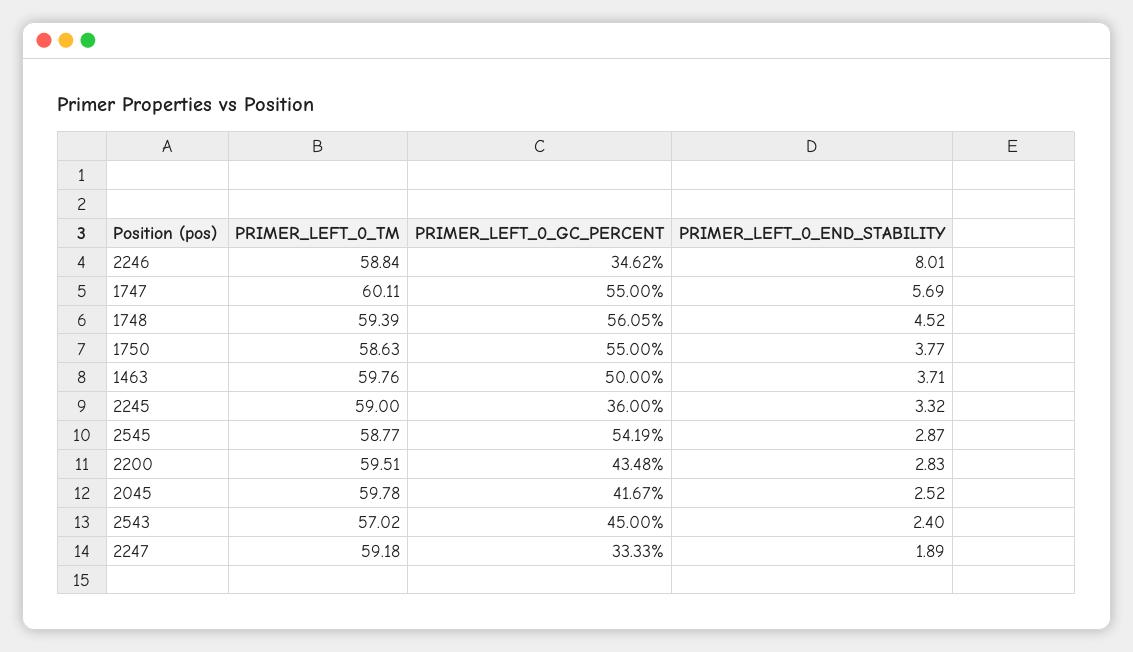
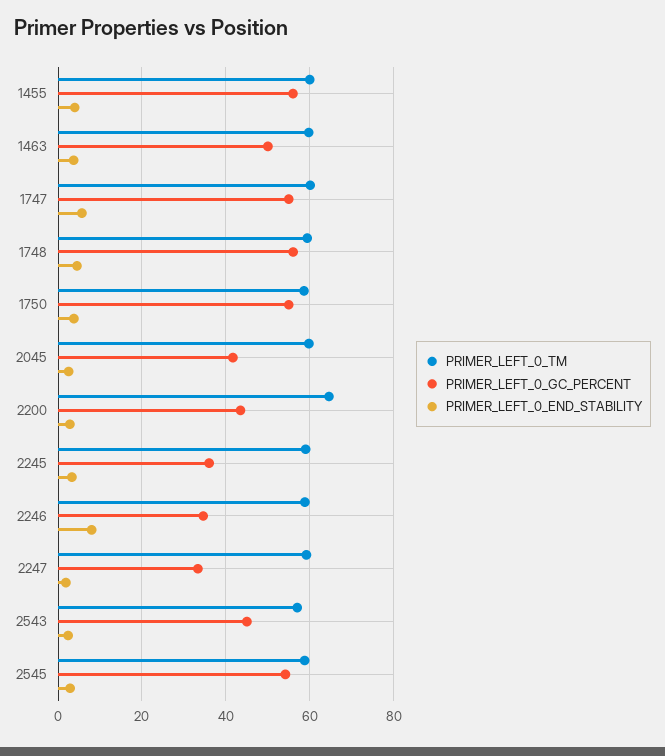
PRIMER_LEFT_0_TM, 2200: 59.51 -> 64
PRIMER_LEFT_0_TM, 1455: none -> 60
PRIMER_LEFT_0_GC_PERCENT, 1455: none -> 56
PRIMER_LEFT_0_END_STABILITY, 1455: none -> 4

